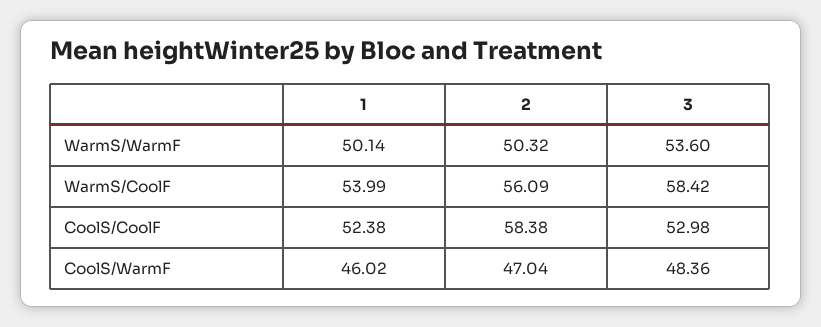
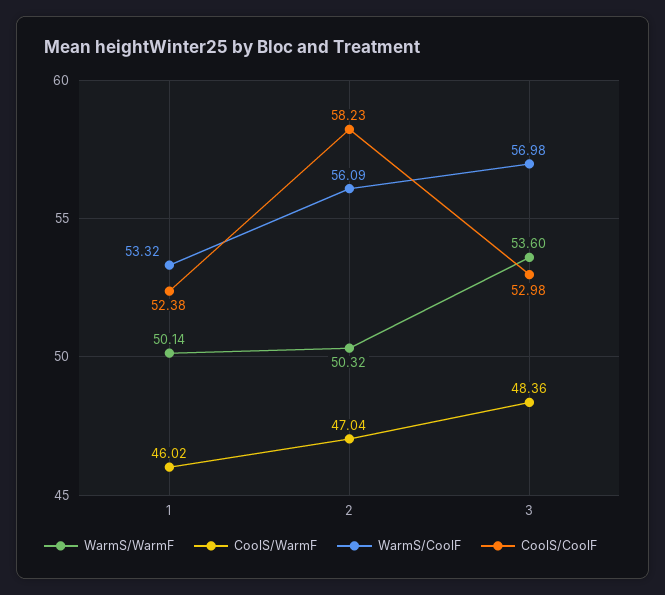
WarmS/CoolF, 1: 53.99 -> 53.32
WarmS/CoolF, 3: 58.42 -> 56.98
CoolS/CoolF, 2: 58.38 -> 58.23

